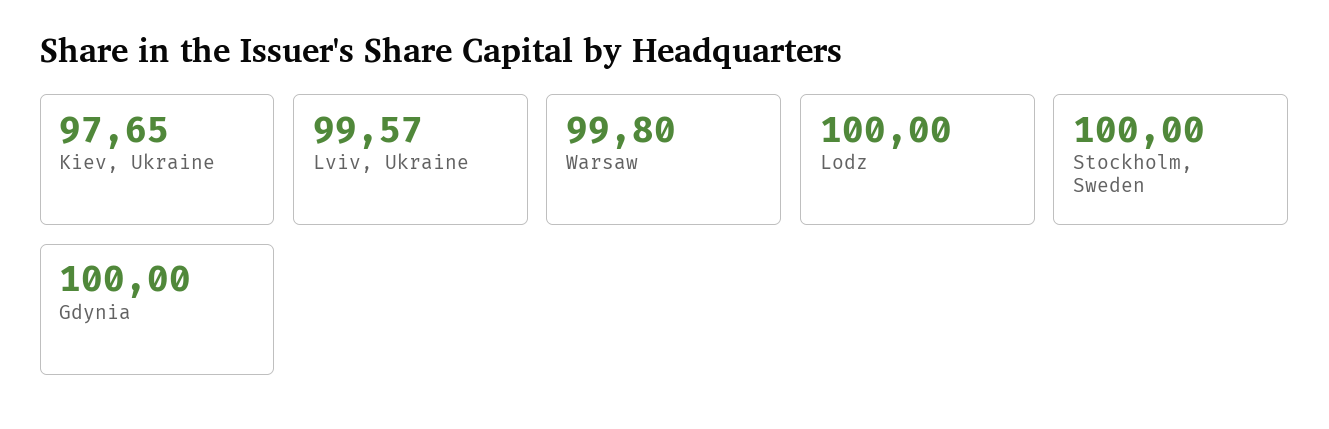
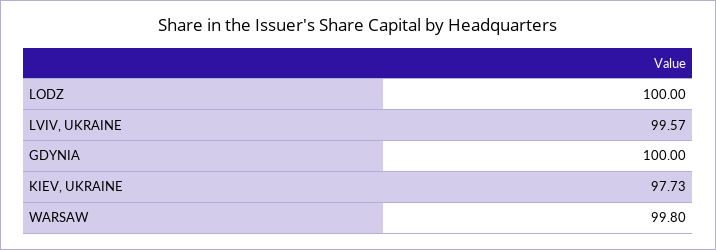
Kiev, Ukraine: 97.65 -> 97.73
Stockholm, Sweden: 100 -> none

